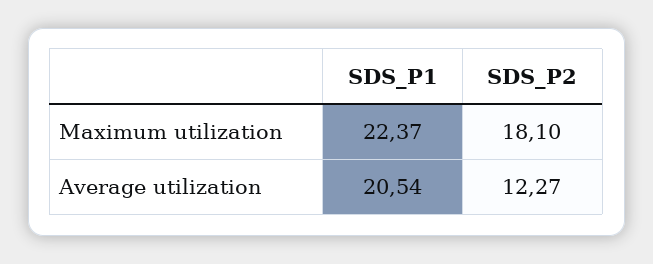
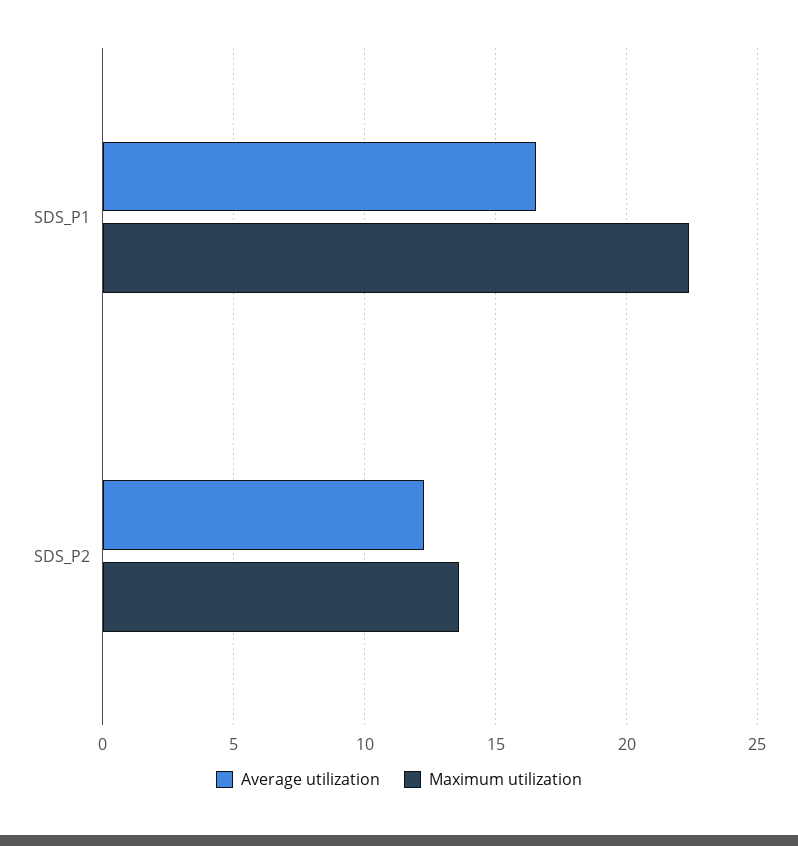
Maximum utilization, SDS_P2: 18.1 -> 13.5
Average utilization, SDS_P1: 20.54 -> 16.5

